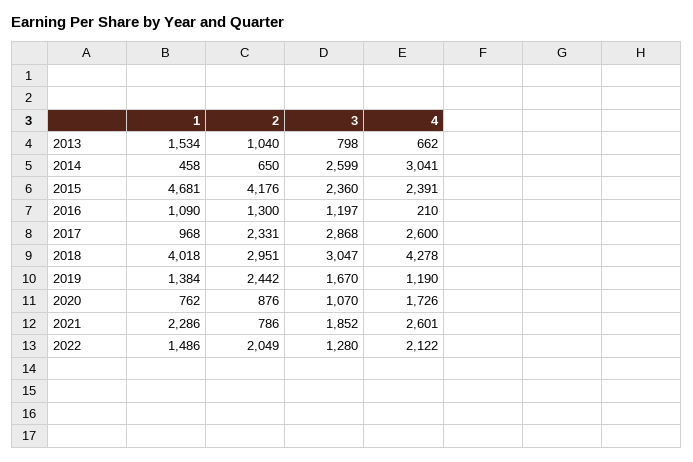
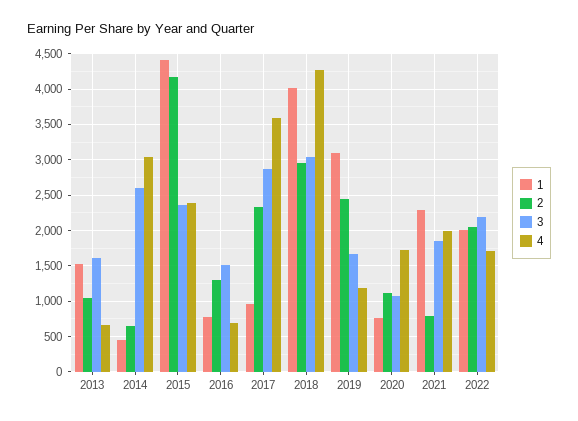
3, 2013: 798 -> 1600
1, 2015: 4681 -> 4400
1, 2016: 1090 -> 800
3, 2016: 1197 -> 1500
4, 2016: 210 -> 700
4, 2017: 2600 -> 3600
1, 2019: 1384 -> 3100
2, 2020: 876 -> 1100
4, 2021: 2601 -> 2000
1, 2022: 1486 -> 2000
3, 2022: 1280 -> 2200
4, 2022: 2122 -> 1700

